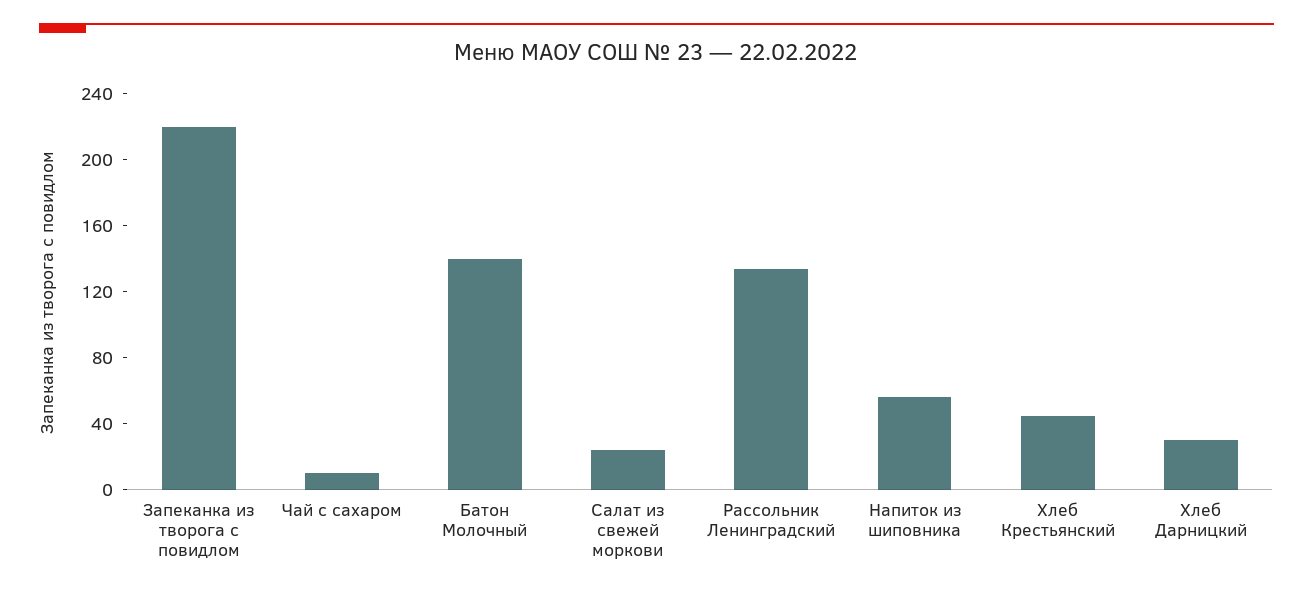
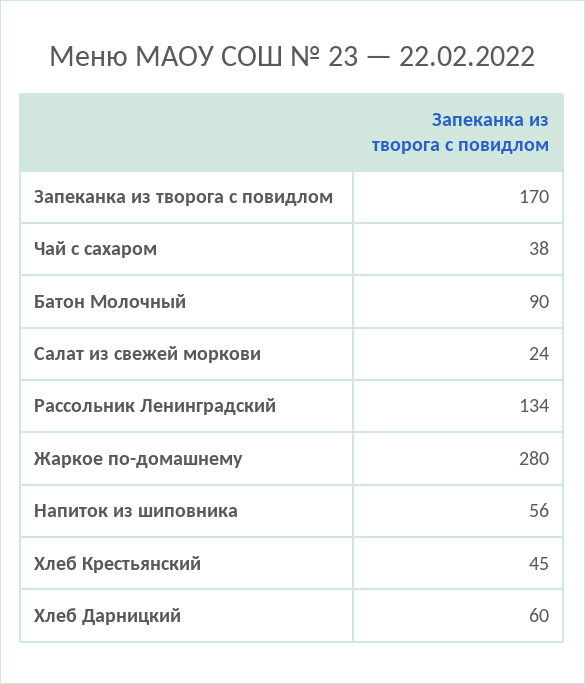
Запеканка из творога с повидлом: 220 -> 170
Чай с сахаром: 10 -> 38
Батон Молочный: 140 -> 90
Хлеб Дарницкий: 30 -> 60
Жаркое по-домашнему: none -> 280

